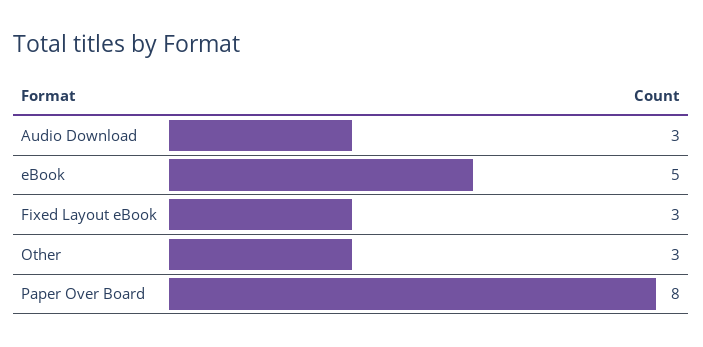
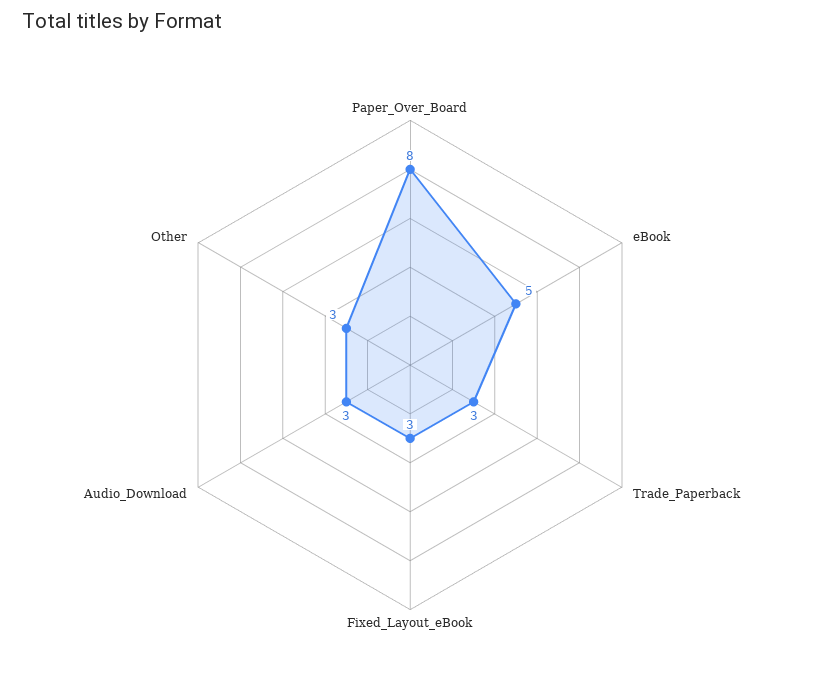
Trade_Paperback: none -> 3

